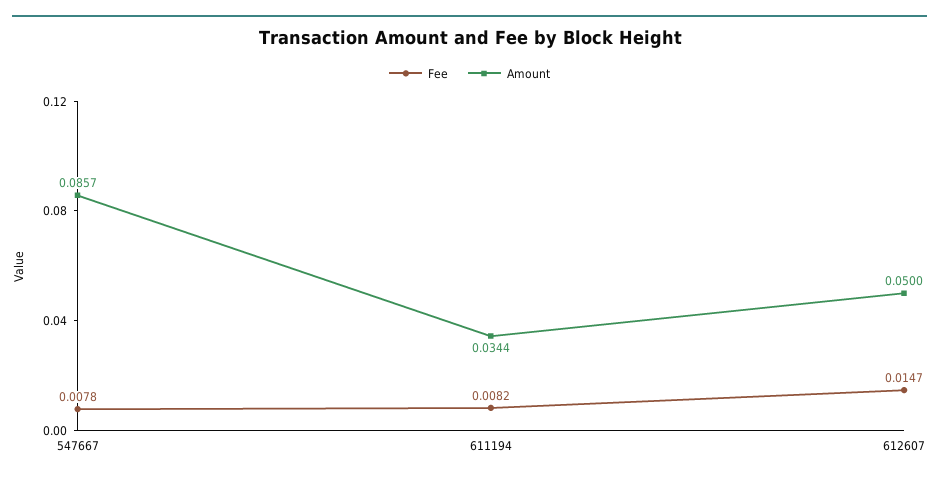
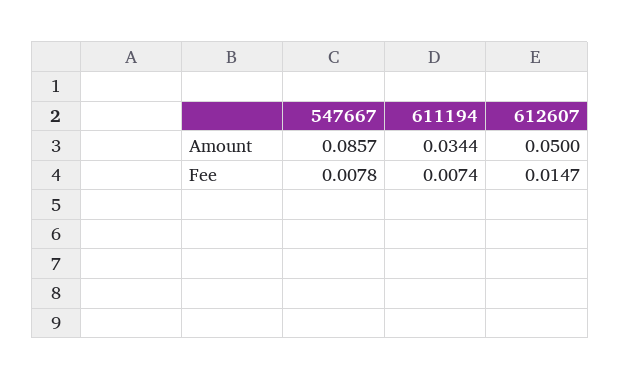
Fee, 611194: 0.0082 -> 0.0074

